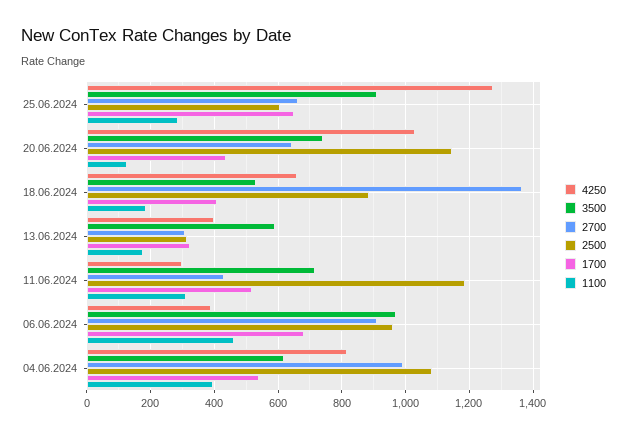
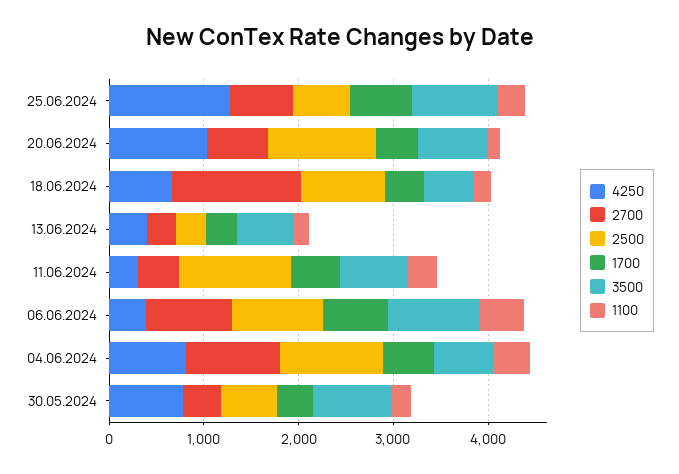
4250, 30.05.2024: none -> 800
2700, 30.05.2024: none -> 400
2500, 30.05.2024: none -> 600
1700, 30.05.2024: none -> 400
3500, 30.05.2024: none -> 800
1100, 30.05.2024: none -> 200

